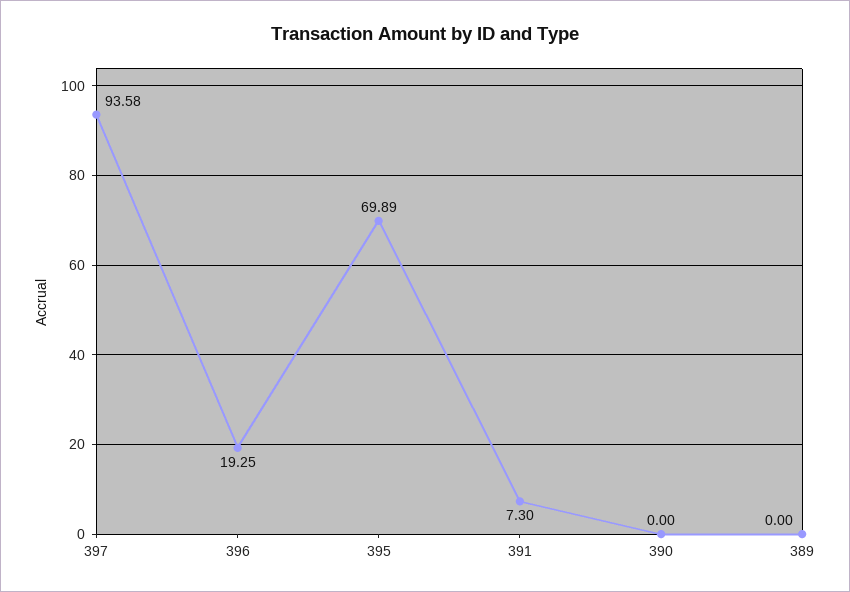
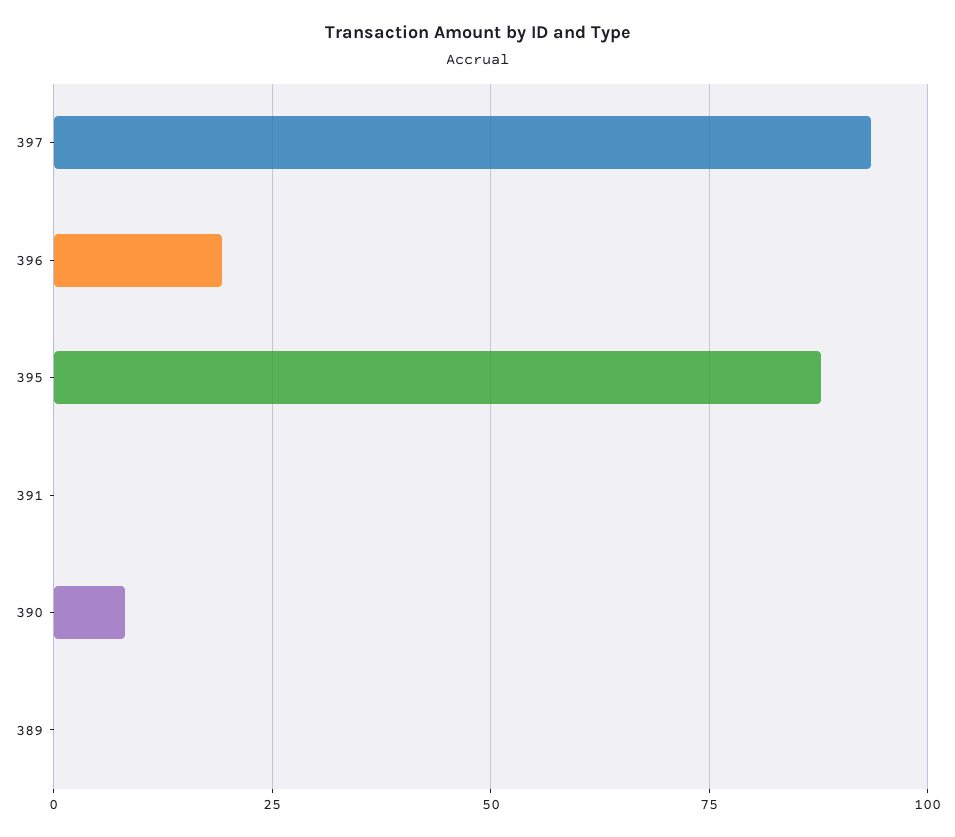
395: 69.89 -> 87.5
391: 7.3 -> 0
390: 0 -> 7.5

